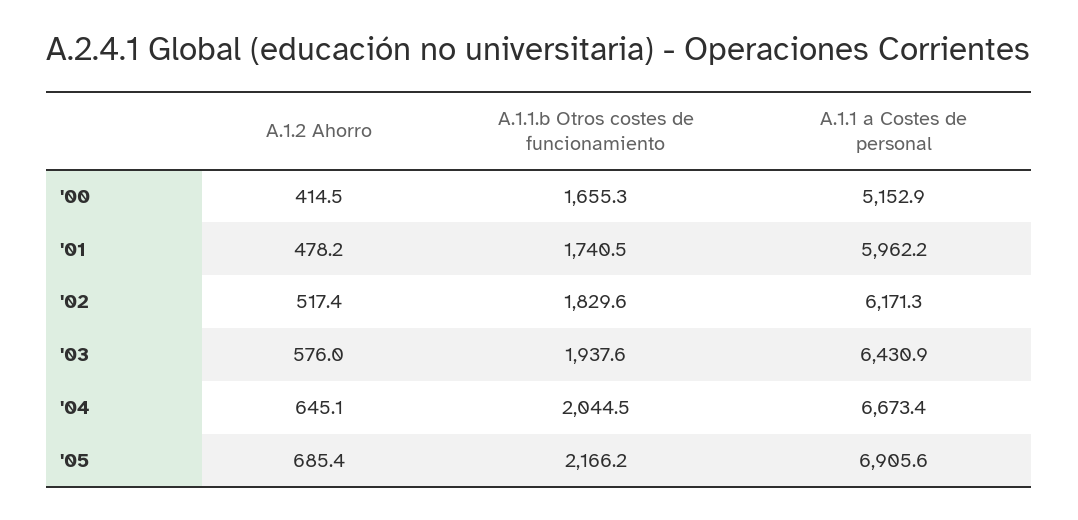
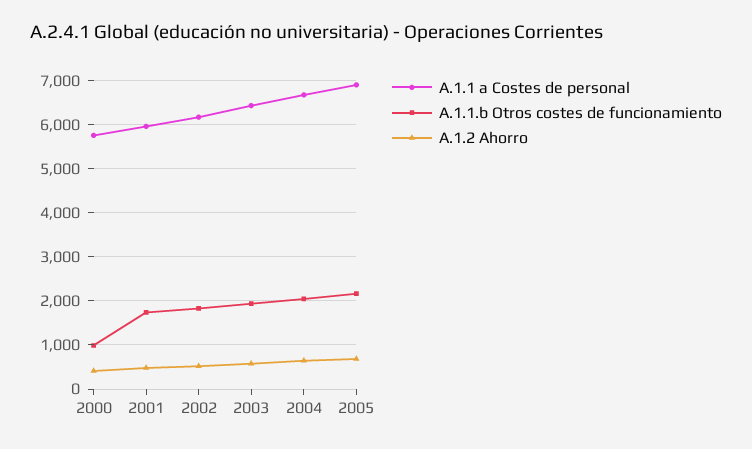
A.1.1.b Otros costes de funcionamiento, '00: 1655.3 -> 1000
A.1.1 a Costes de personal, '00: 5152.9 -> 5800

